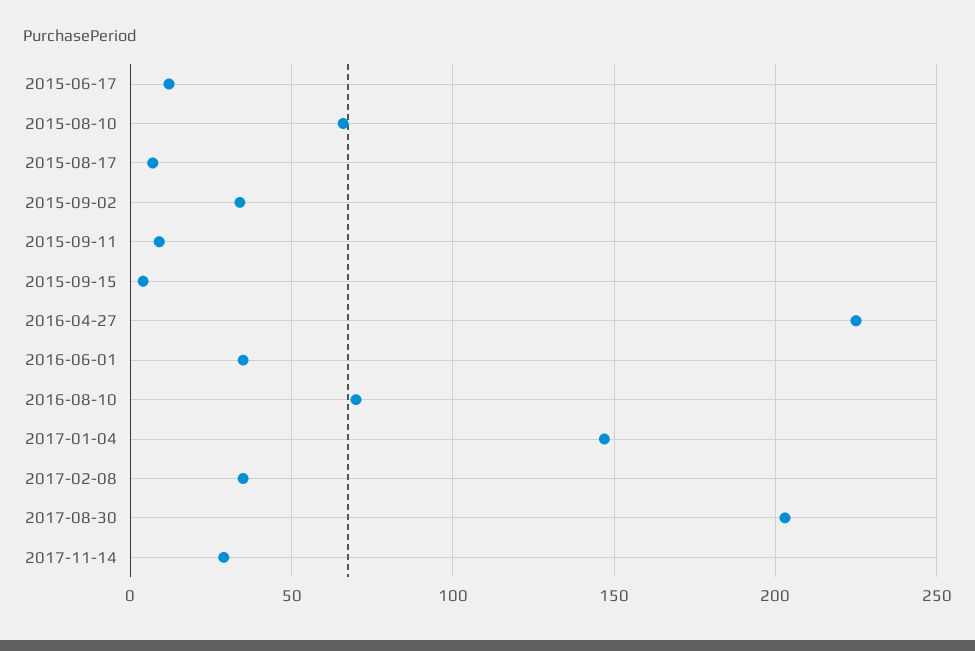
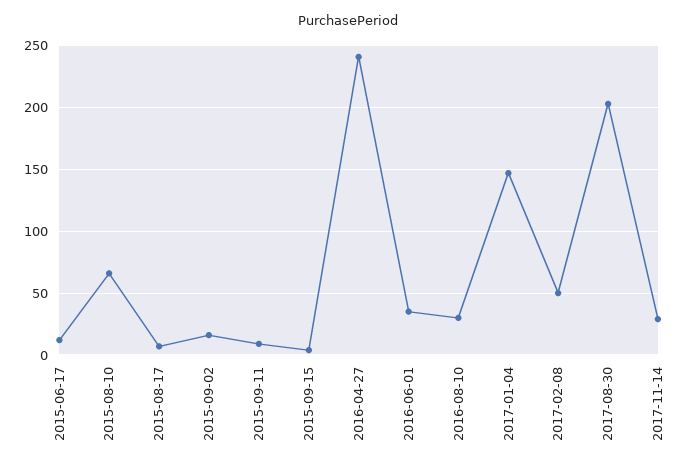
2015-09-02: 35 -> 15
2016-04-27: 225 -> 240
2016-08-10: 70 -> 30
2017-02-08: 35 -> 50

